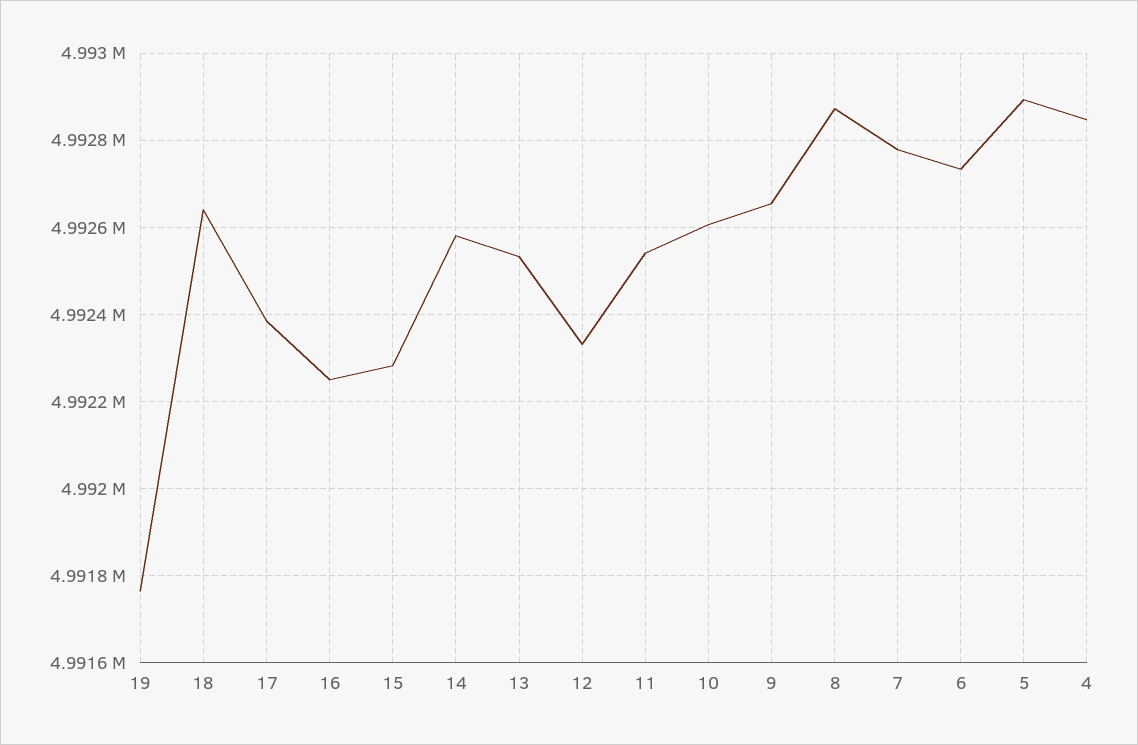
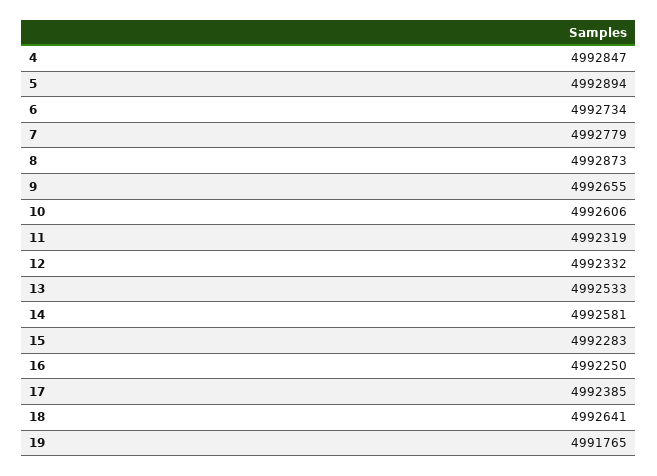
11: 4992540 -> 4992319

